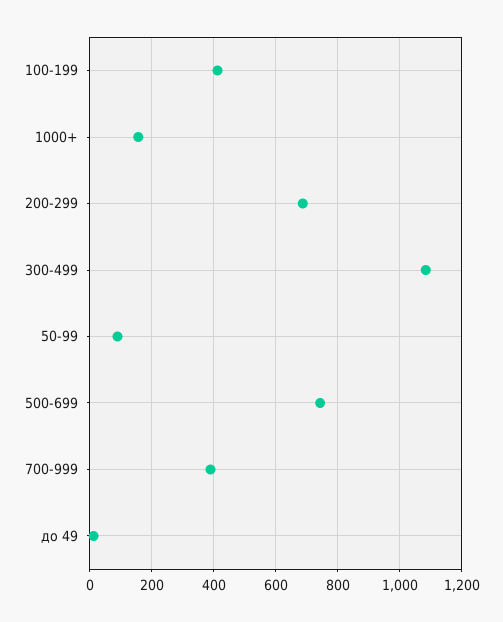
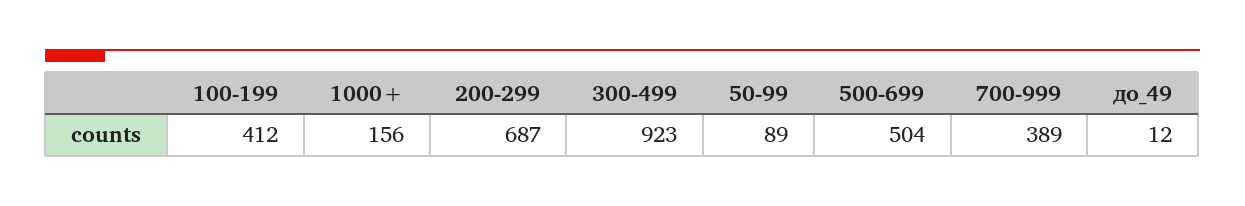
300-499: 1080 -> 923
500-699: 740 -> 504

